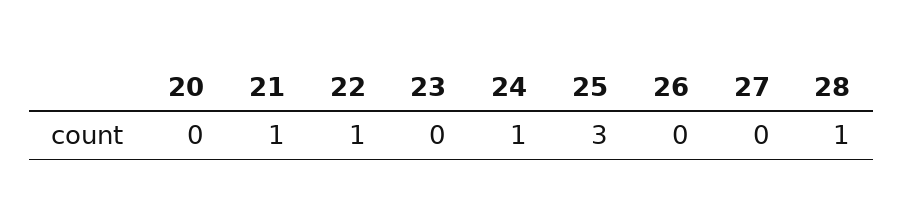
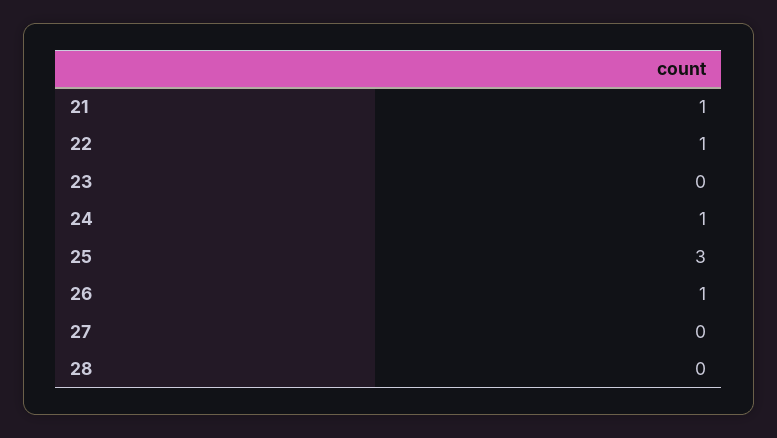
20: 0 -> none
26: 0 -> 1
28: 1 -> 0

